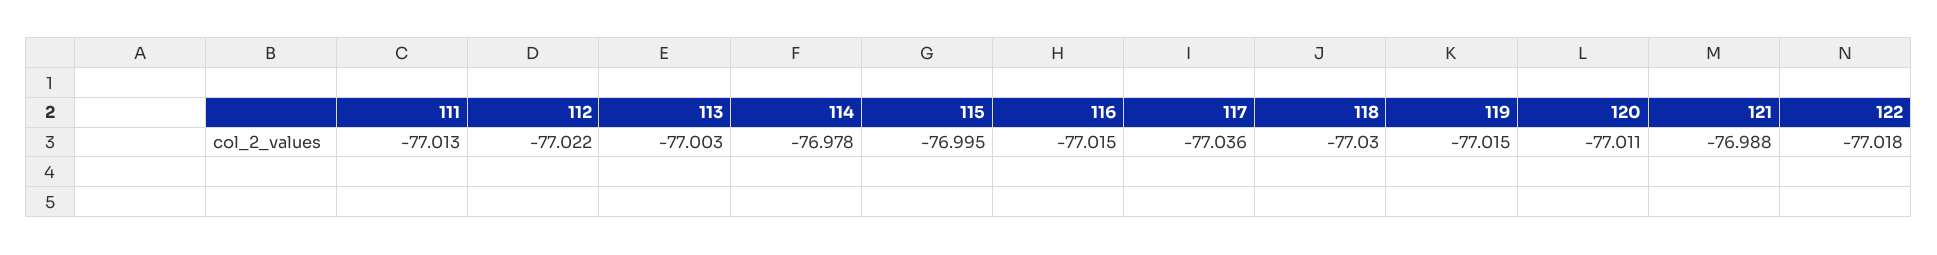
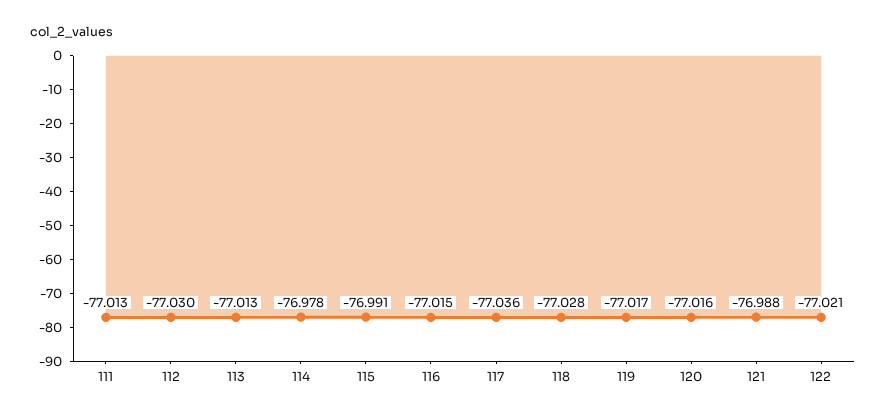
112: -77.022 -> -77.03
113: -77.003 -> -77.013
115: -76.995 -> -76.991
118: -77.03 -> -77.028
119: -77.015 -> -77.017
120: -77.011 -> -77.016
122: -77.018 -> -77.021

